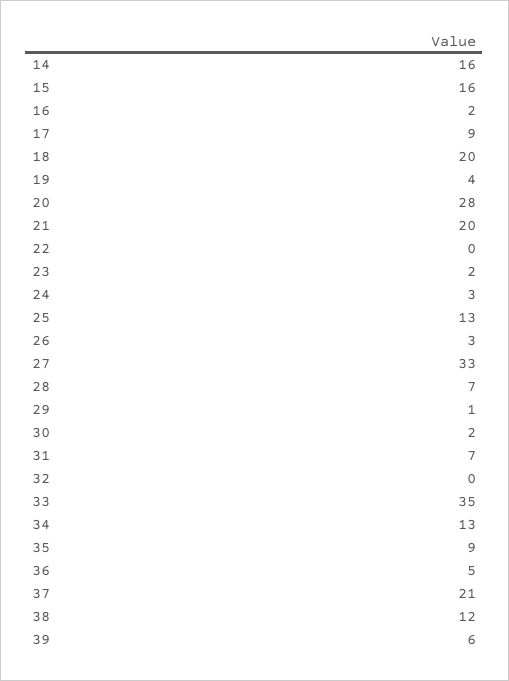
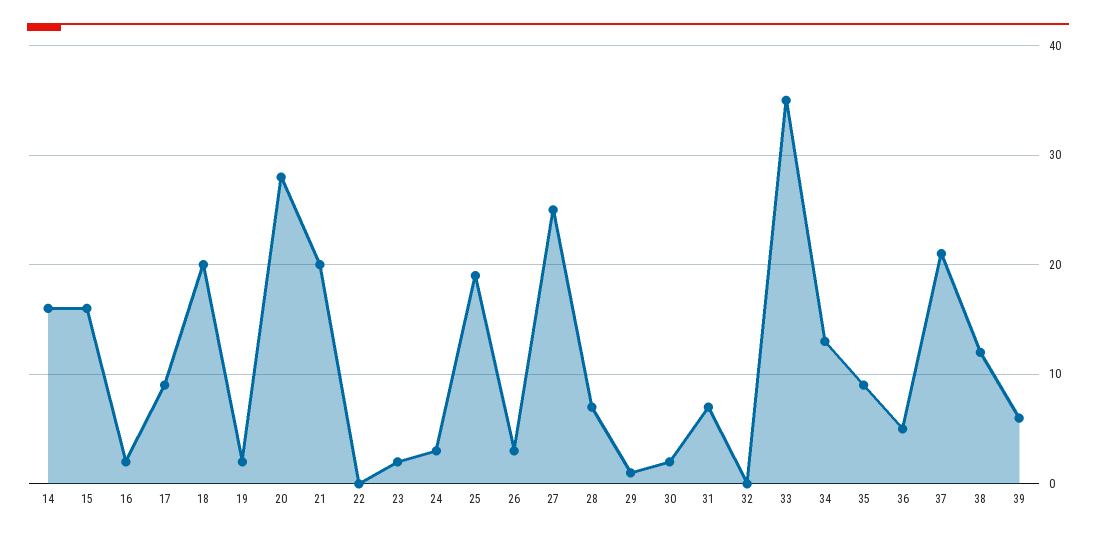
19: 4 -> 2
25: 13 -> 19
27: 33 -> 25

